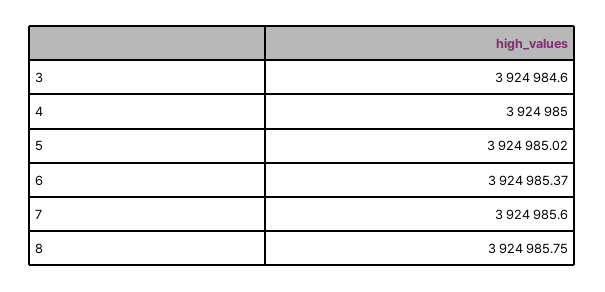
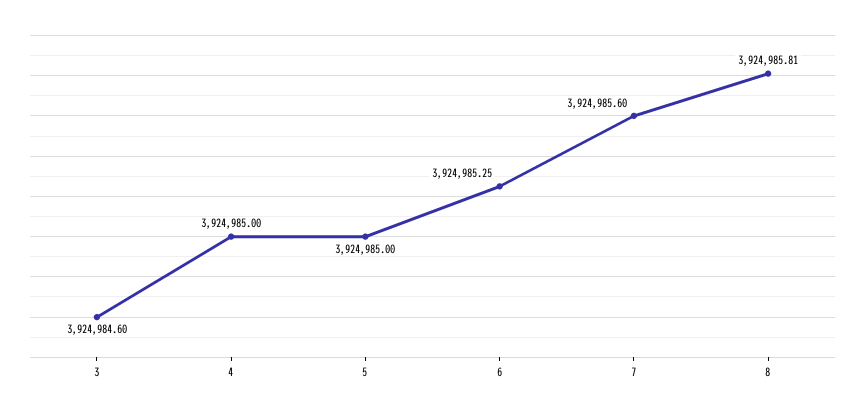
5: 3924985.02 -> 3924985
6: 3924985.37 -> 3924985.25
8: 3924985.75 -> 3924985.81

